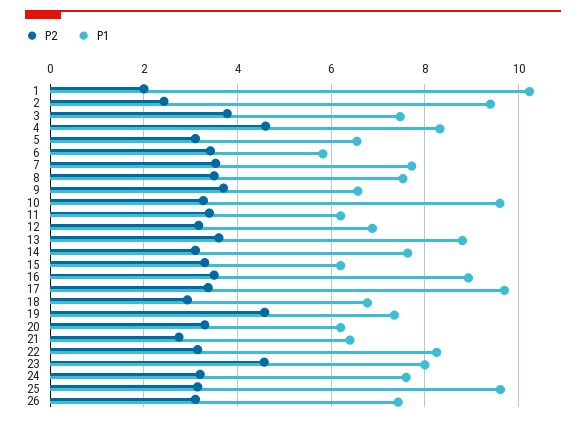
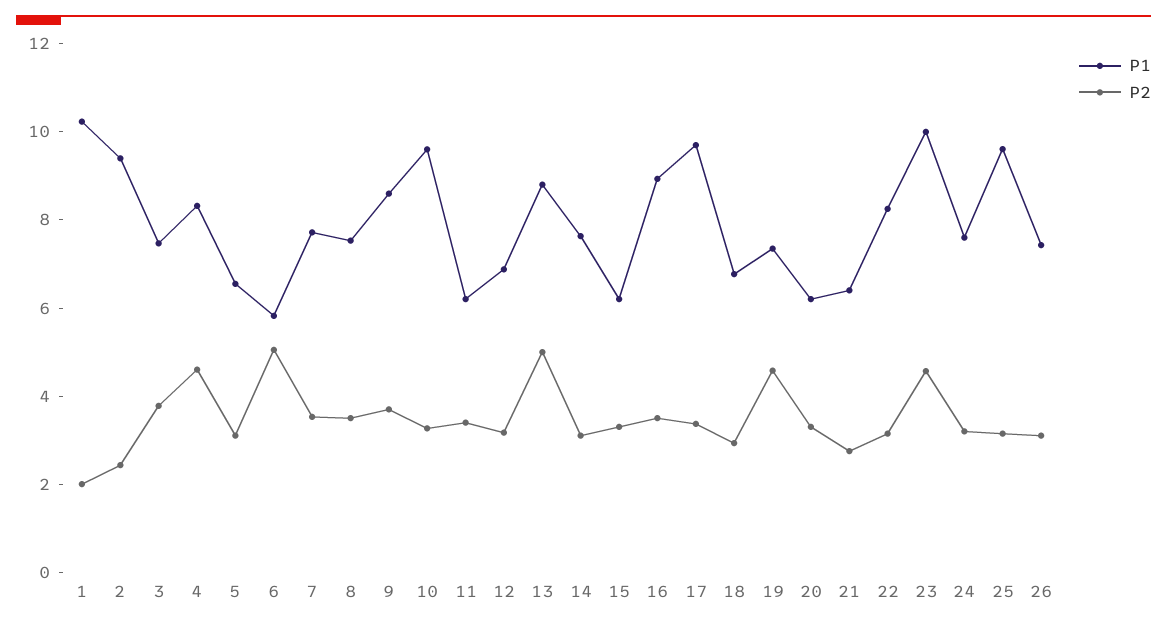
P2, 6: 3.4 -> 5
P1, 9: 6.6 -> 8.5
P2, 13: 3.6 -> 5
P1, 23: 8 -> 10

